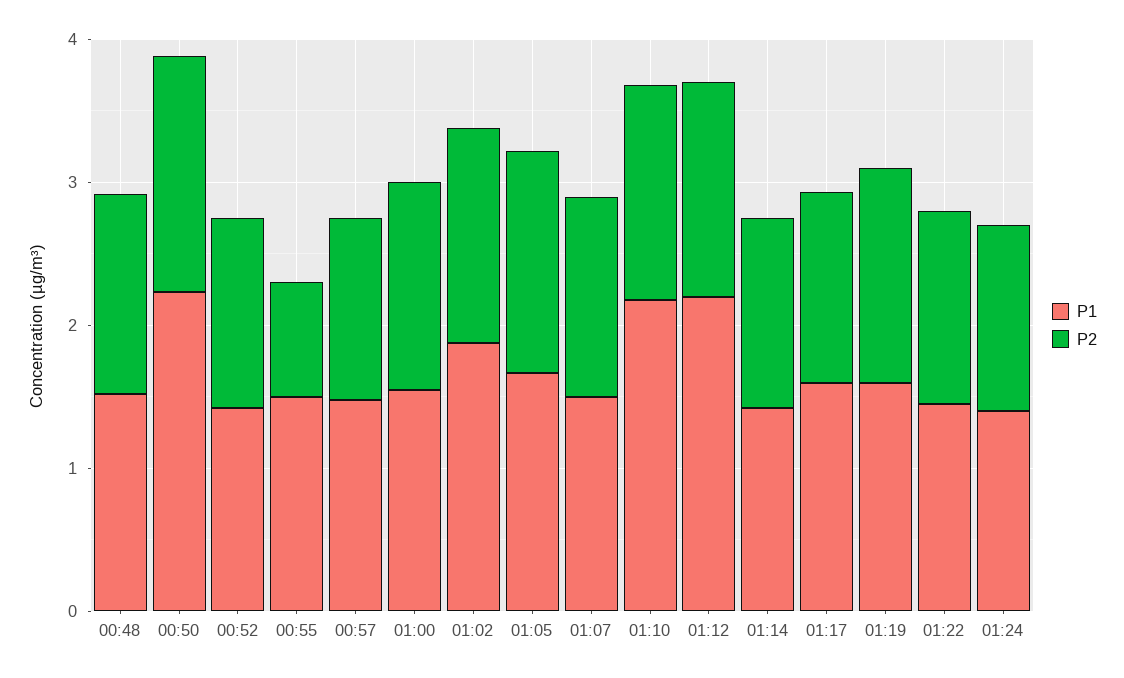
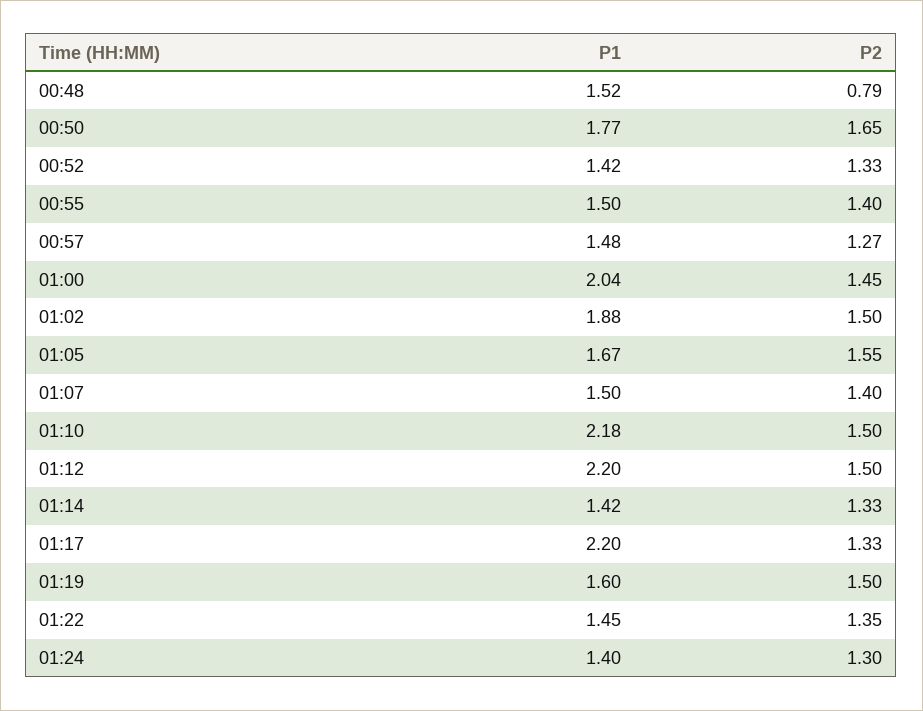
P2, 00:48: 1.4 -> 0.79
P1, 00:50: 2.2 -> 1.77
P2, 00:55: 0.8 -> 1.4
P1, 01:00: 1.6 -> 2.04
P1, 01:17: 1.6 -> 2.2

